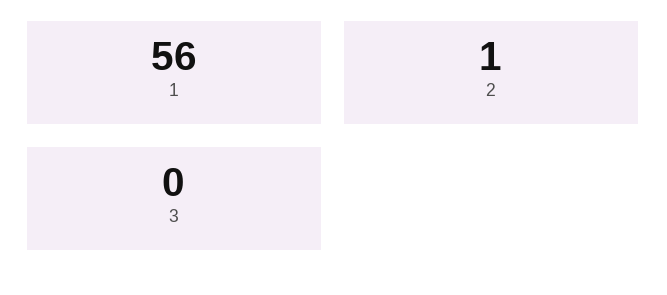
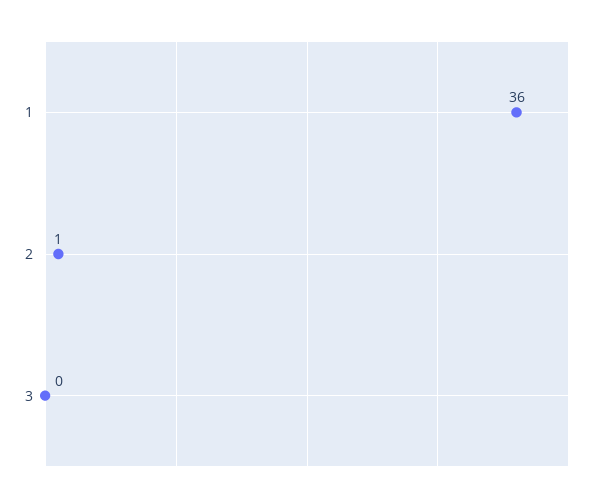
1: 56 -> 36

